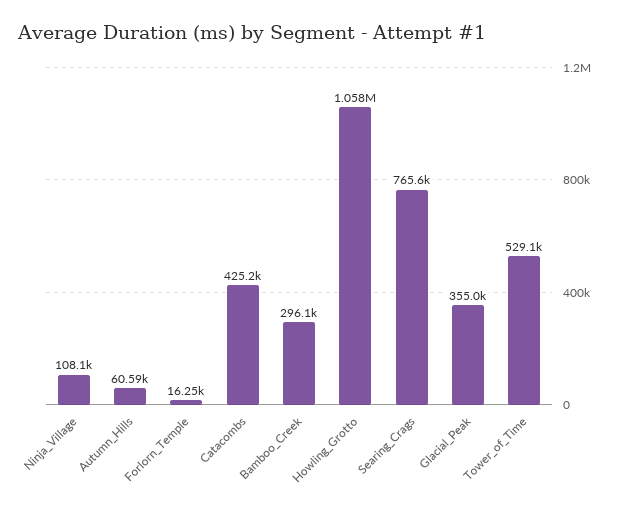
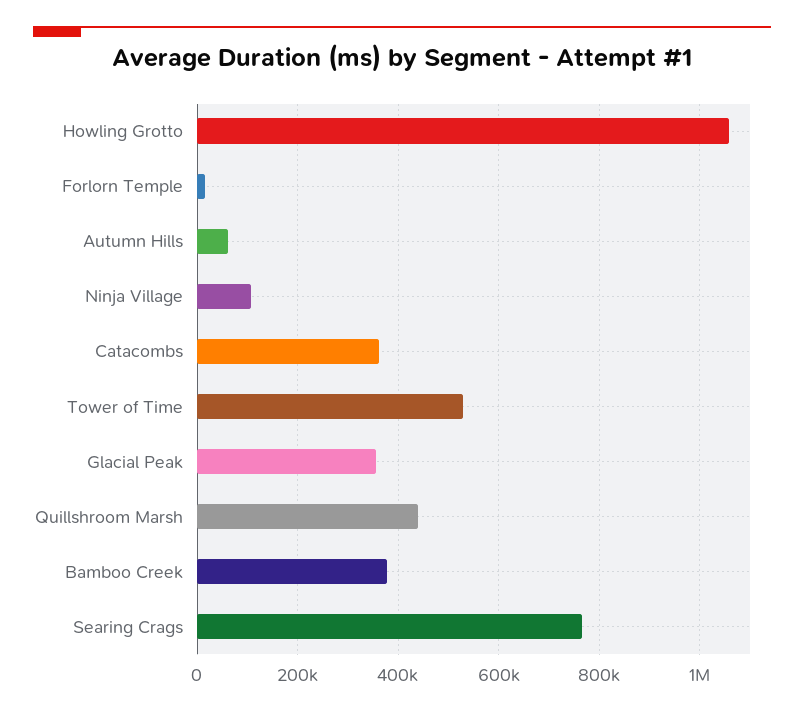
Catacombs: 425200 -> 360000
Bamboo_Creek: 296100 -> 380000
Quillshroom Marsh: none -> 440000

